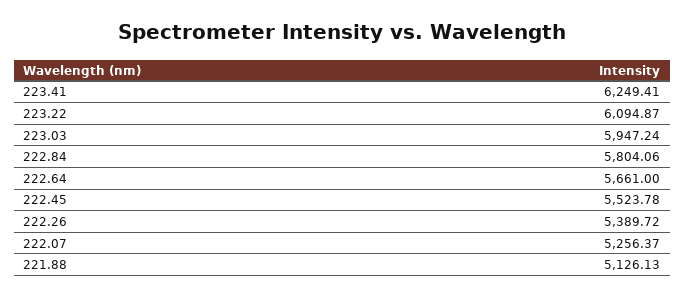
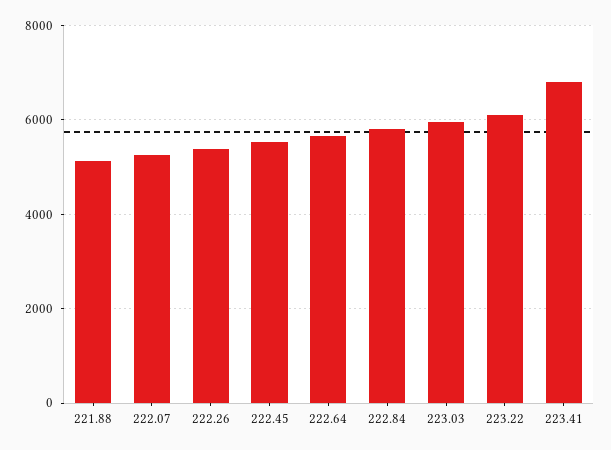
223.41: 6249.41 -> 6800

